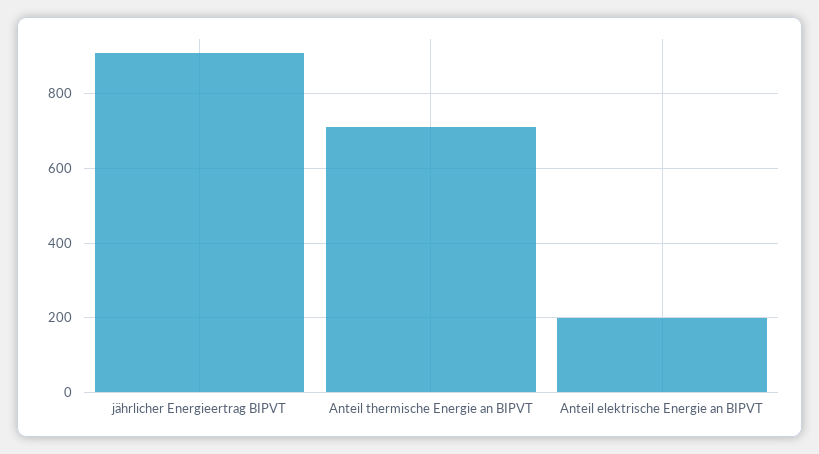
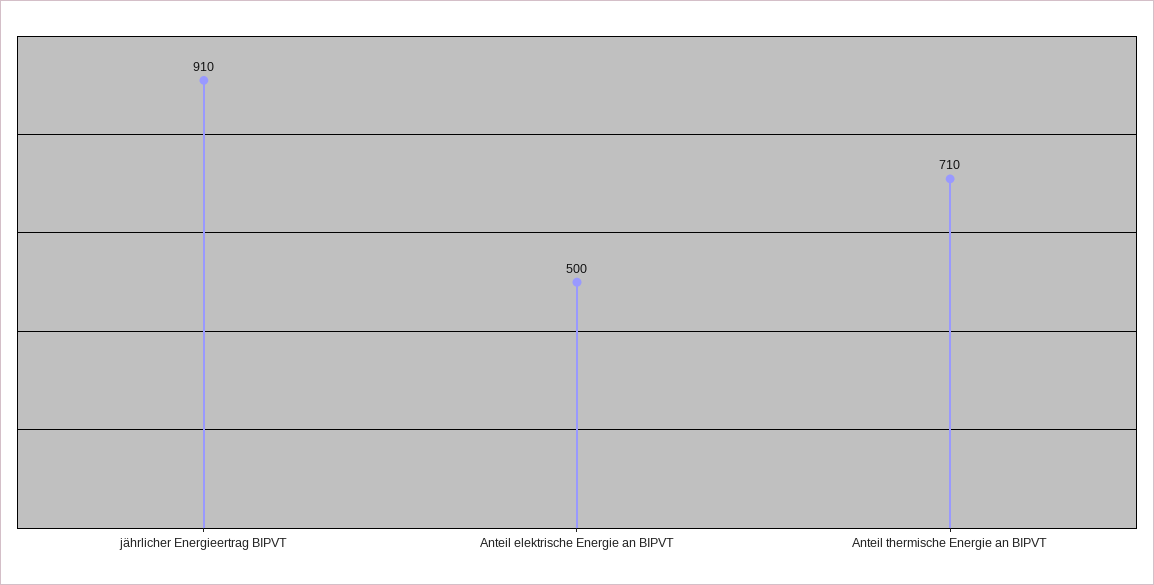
Anteil elektrische Energie an BIPVT: 200 -> 500

